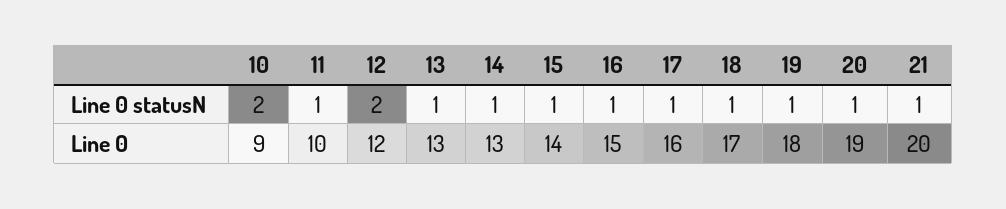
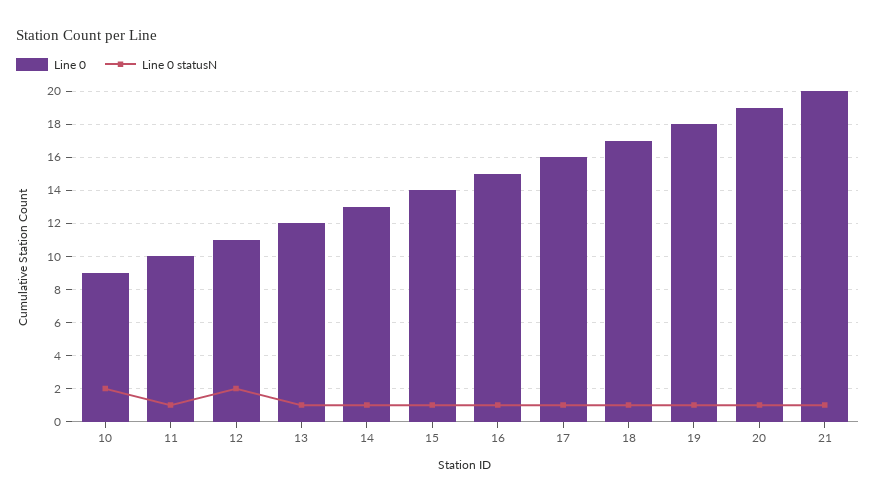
Line 0, 12: 12 -> 11
Line 0, 13: 13 -> 12

